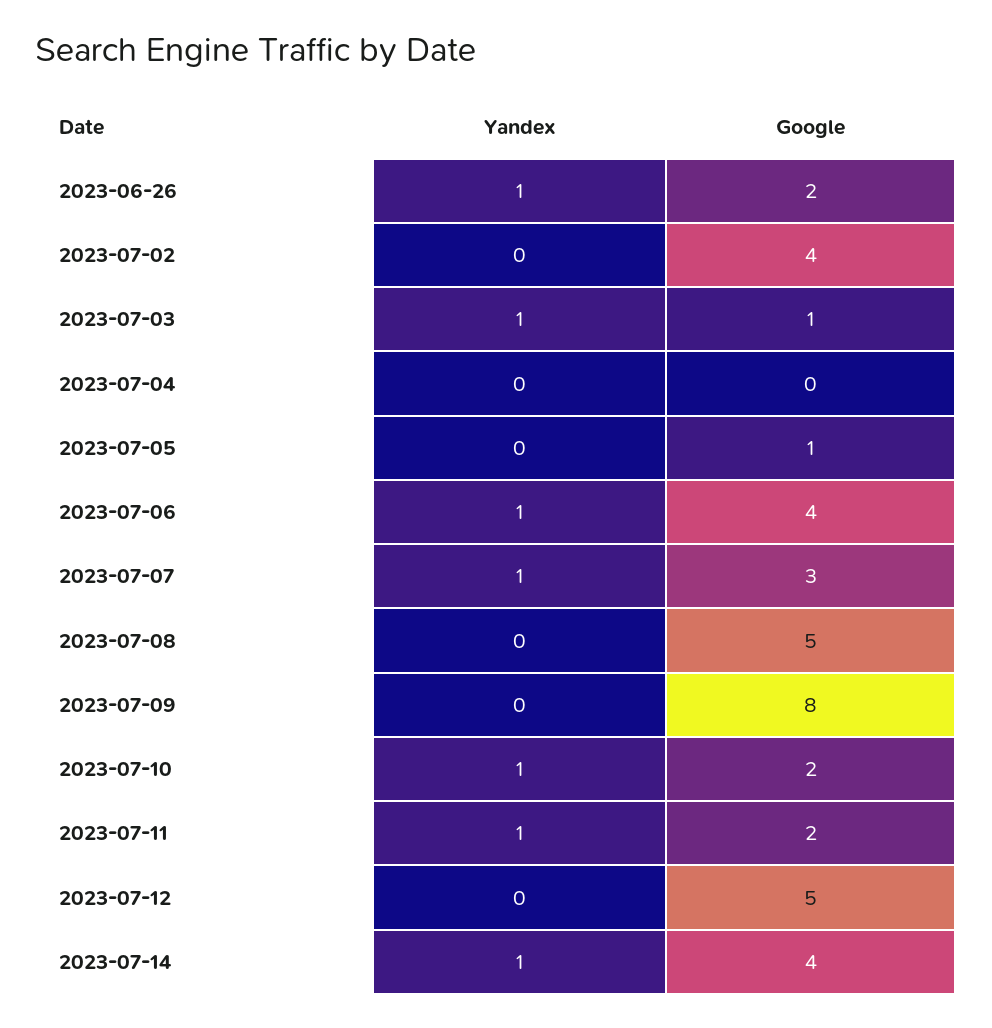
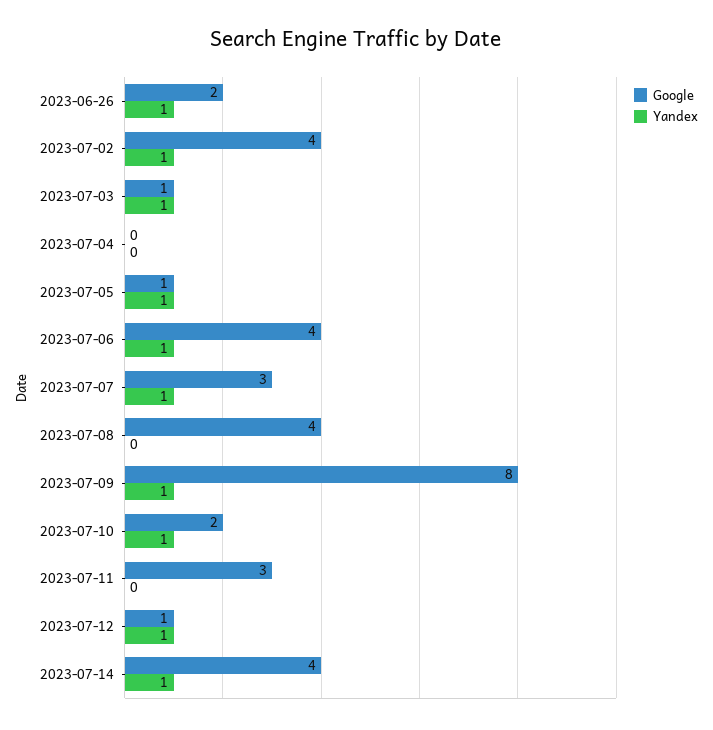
Yandex, 2023-07-02: 0 -> 1
Yandex, 2023-07-05: 0 -> 1
Google, 2023-07-08: 5 -> 4
Yandex, 2023-07-09: 0 -> 1
Yandex, 2023-07-11: 1 -> 0
Google, 2023-07-11: 2 -> 3
Yandex, 2023-07-12: 0 -> 1
Google, 2023-07-12: 5 -> 1

